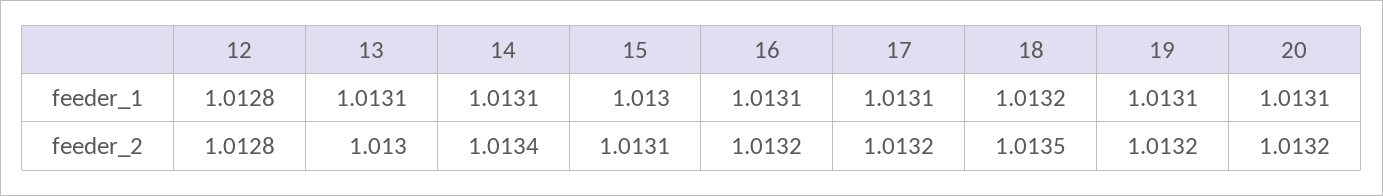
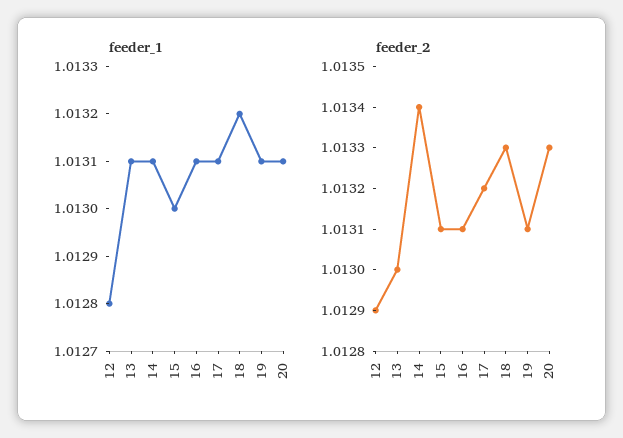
feeder_2, 12: 1.0128 -> 1.0129
feeder_2, 16: 1.0132 -> 1.0131
feeder_2, 18: 1.0135 -> 1.0133
feeder_2, 19: 1.0132 -> 1.0131
feeder_2, 20: 1.0132 -> 1.0133

